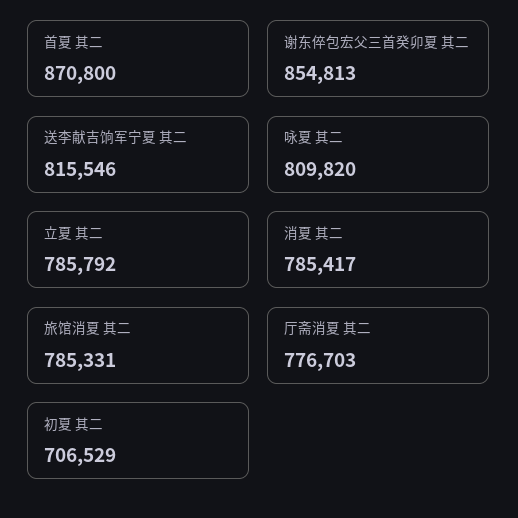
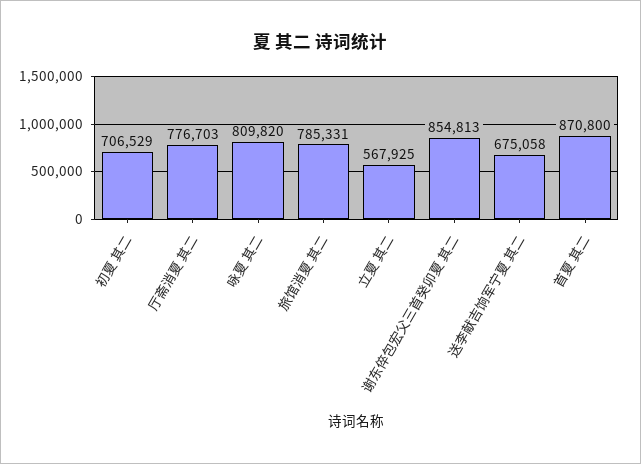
送李献吉饷军宁夏 其二: 815546 -> 675058
立夏 其二: 785792 -> 567925
消夏 其二: 785417 -> none

